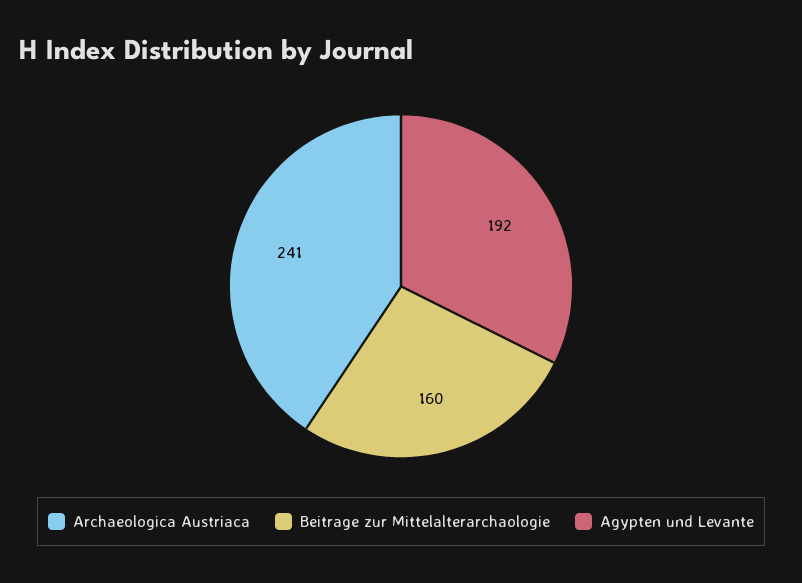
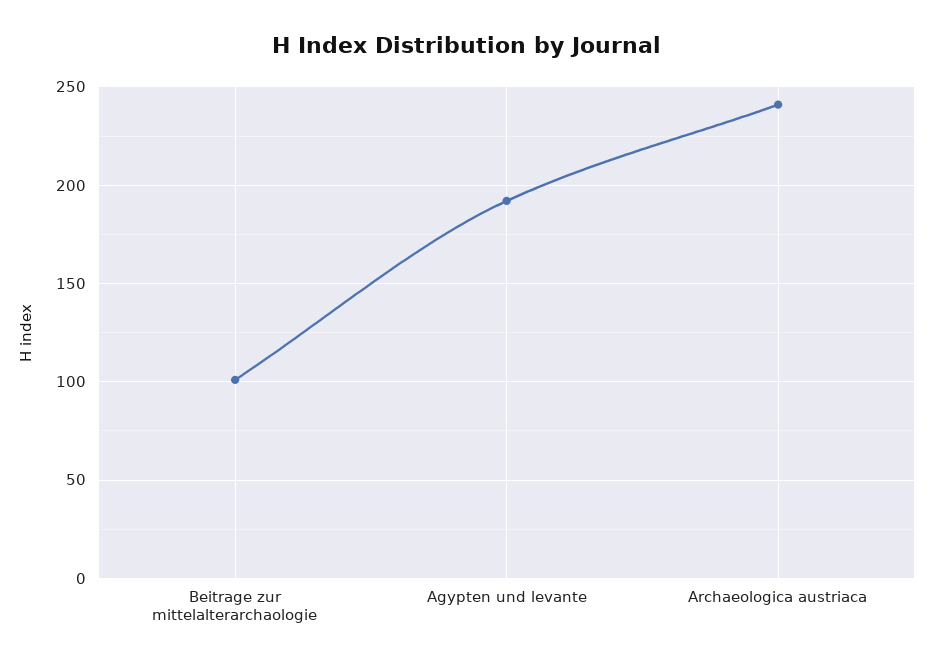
Beitrage zur Mittelalterarchaologie: 160 -> 100

